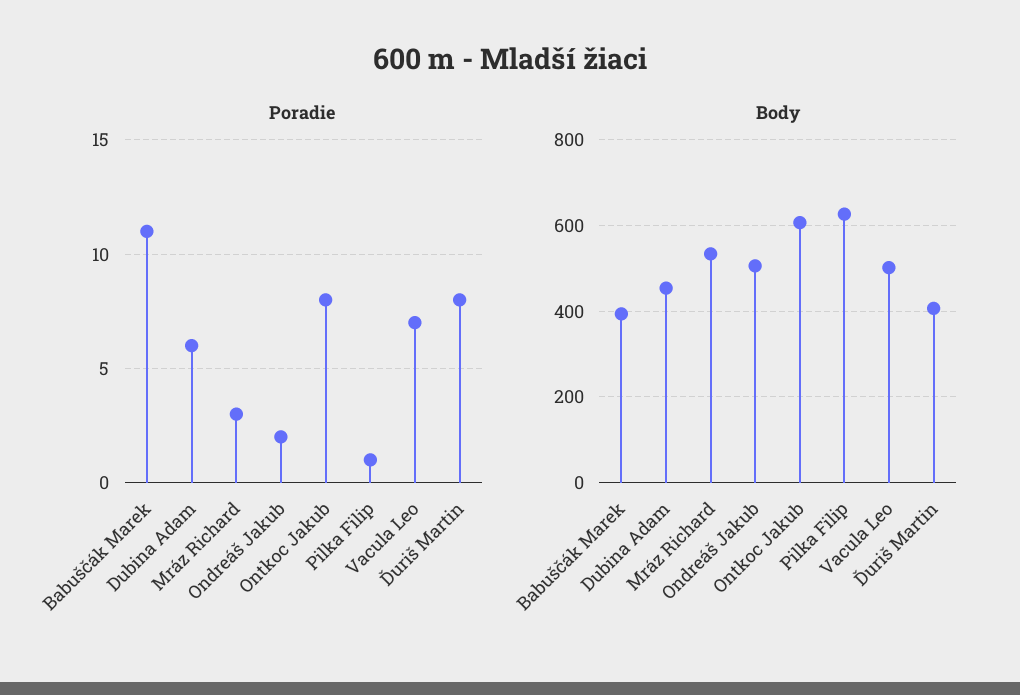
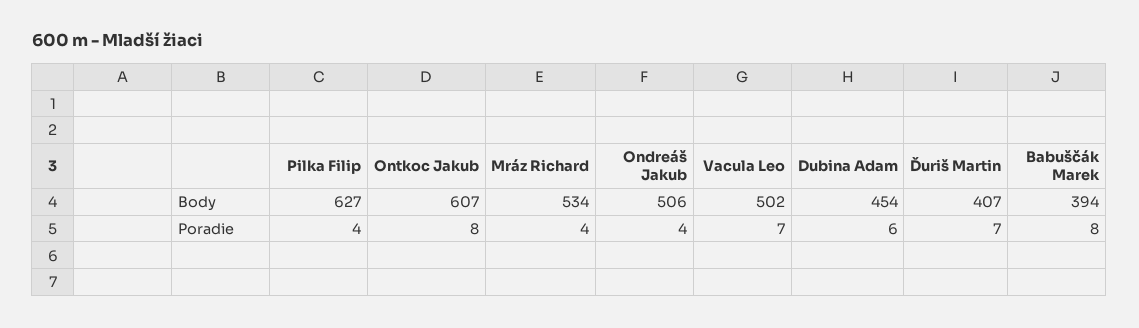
Poradie, Babuščák Marek: 11 -> 8
Poradie, Mráz Richard: 3 -> 4
Poradie, Ondreáš Jakub: 2 -> 4
Poradie, Pilka Filip: 1 -> 4
Poradie, Ďuriš Martin: 8 -> 7

